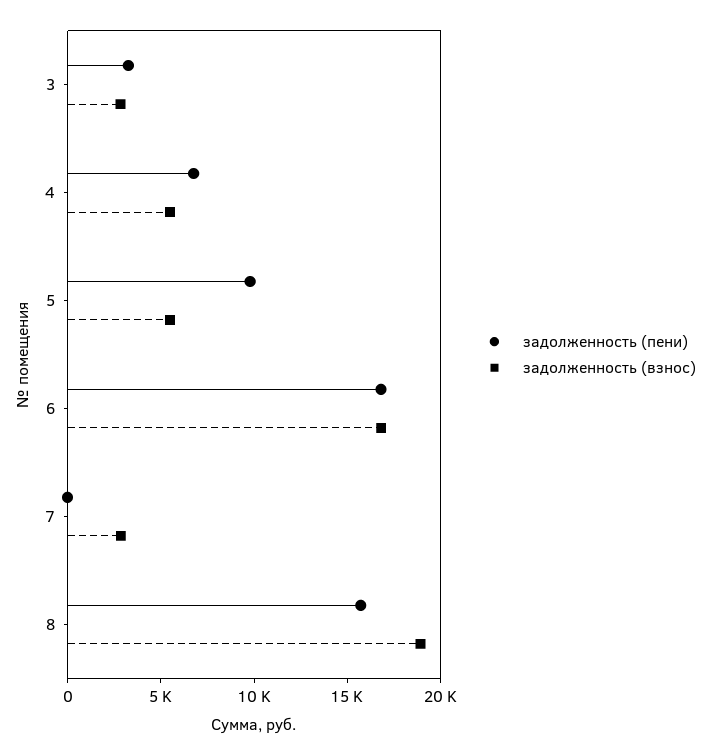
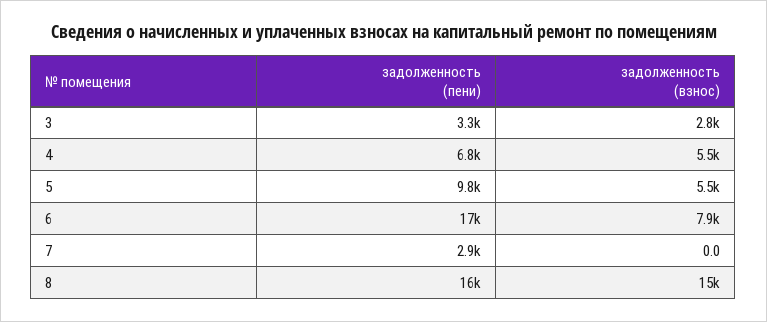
задолженность (взнос), 6: 17000 -> 7900
задолженность (пени), 7: 0 -> 2900
задолженность (взнос), 7: 3000 -> 0
задолженность (взнос), 8: 19000 -> 15000

